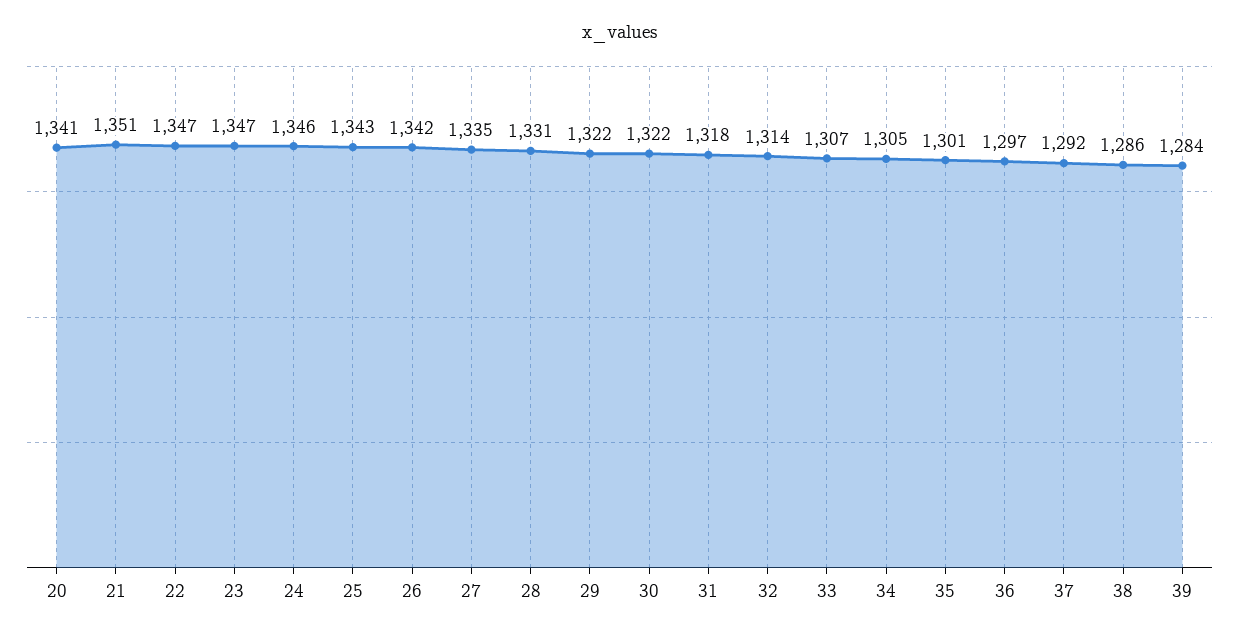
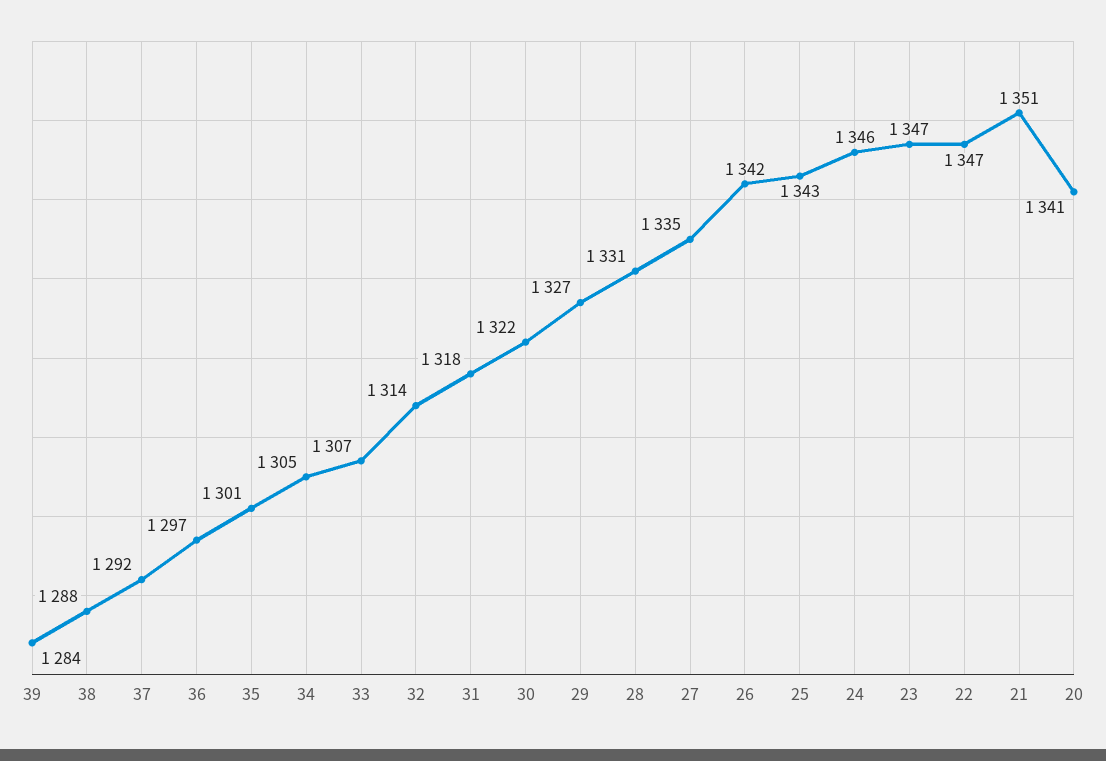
29: 1322 -> 1327
38: 1286 -> 1288

